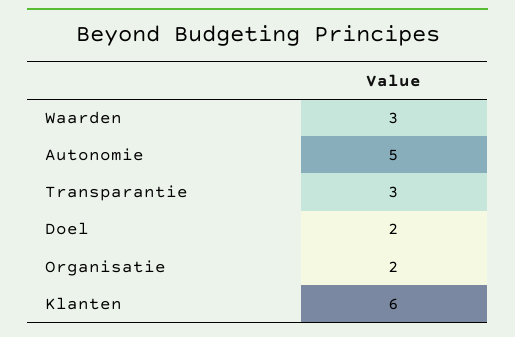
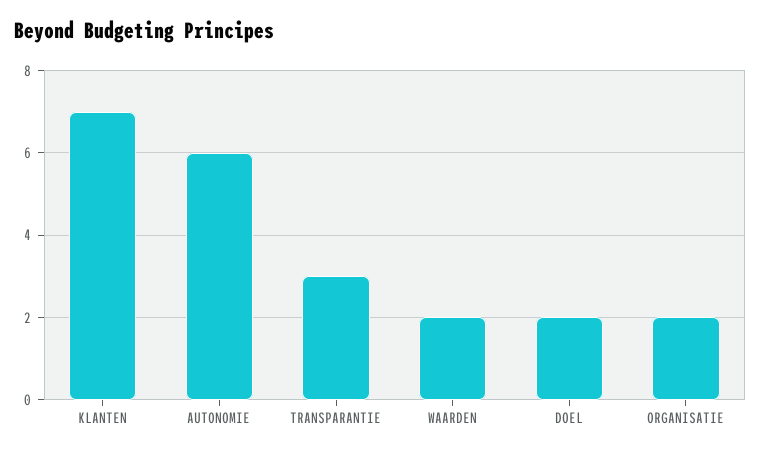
Waarden: 3 -> 2
Autonomie: 5 -> 6
Klanten: 6 -> 7

